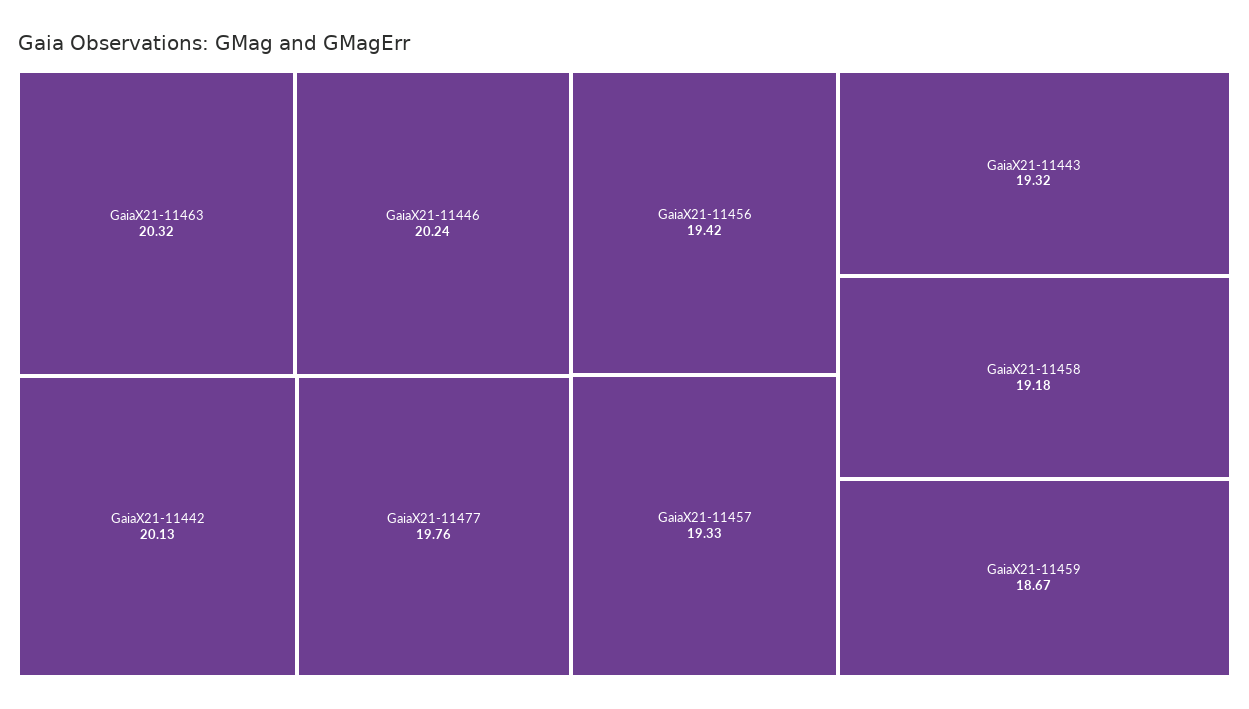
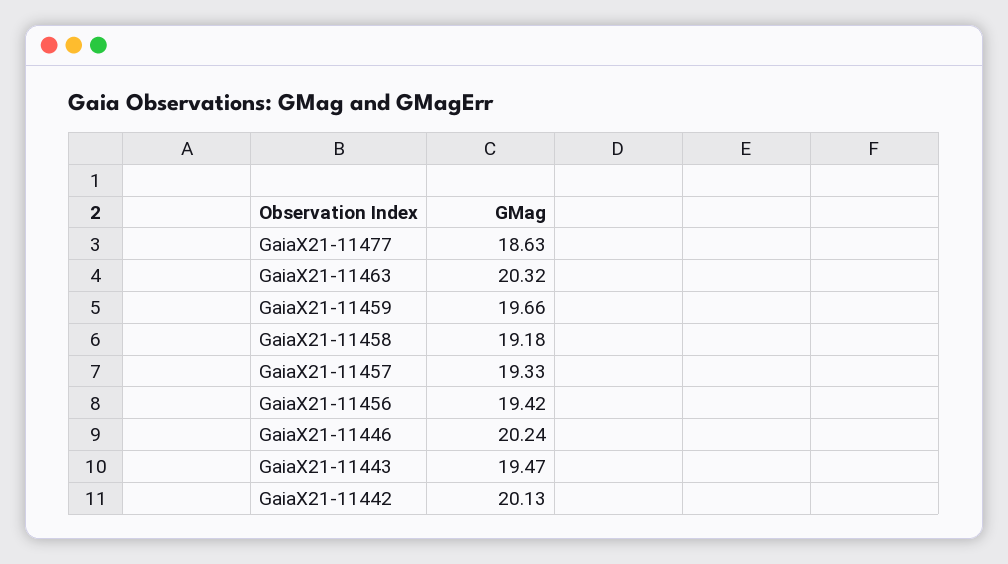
GaiaX21-11477: 19.76 -> 18.63
GaiaX21-11443: 19.32 -> 19.47
GaiaX21-11459: 18.67 -> 19.66

